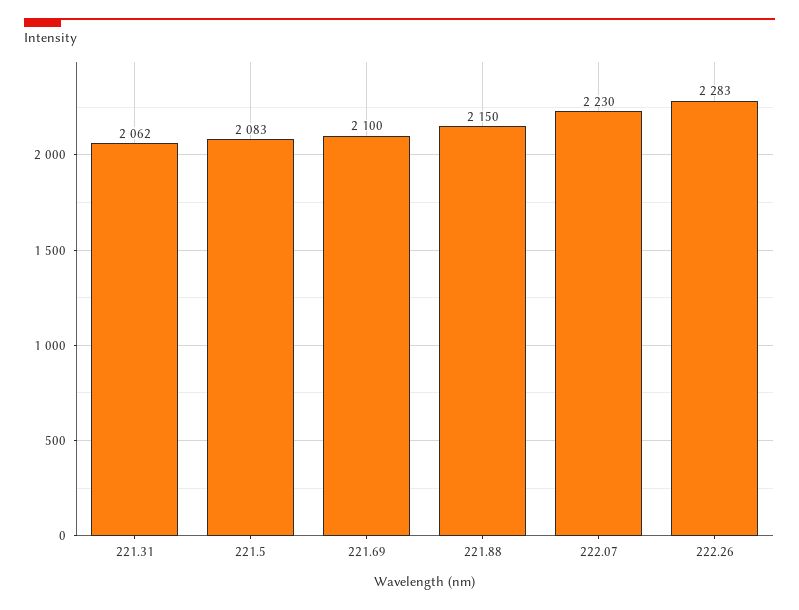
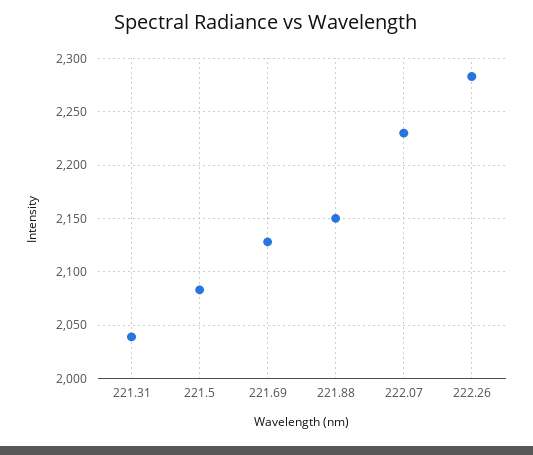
221.31: 2062 -> 2040
221.69: 2100 -> 2130

